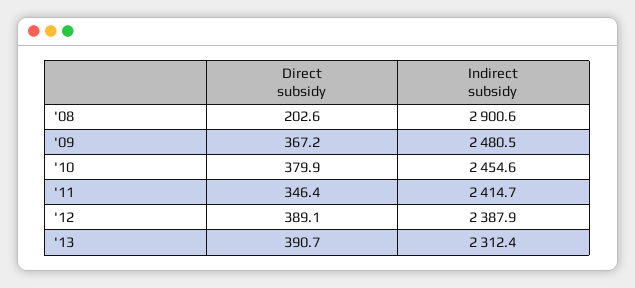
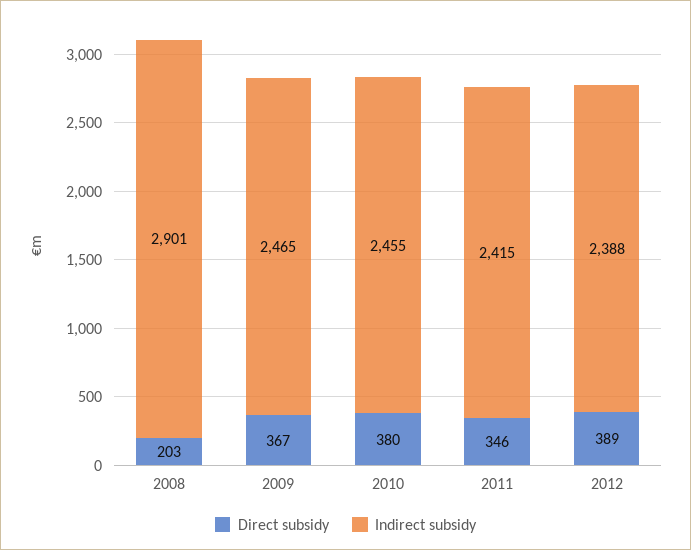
Indirect subsidy, '09: 2480.5 -> 2465
Direct subsidy, '13: 390.7 -> none
Indirect subsidy, '13: 2312.4 -> none

